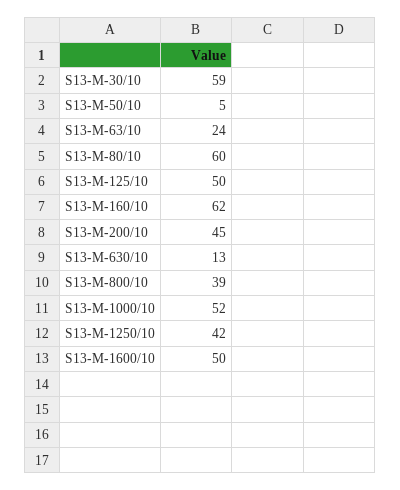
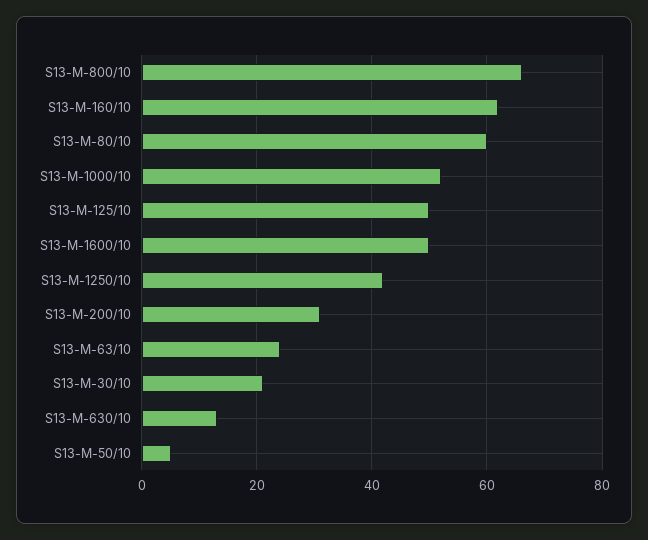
S13-M-30/10: 59 -> 20
S13-M-200/10: 45 -> 30
S13-M-800/10: 39 -> 65

